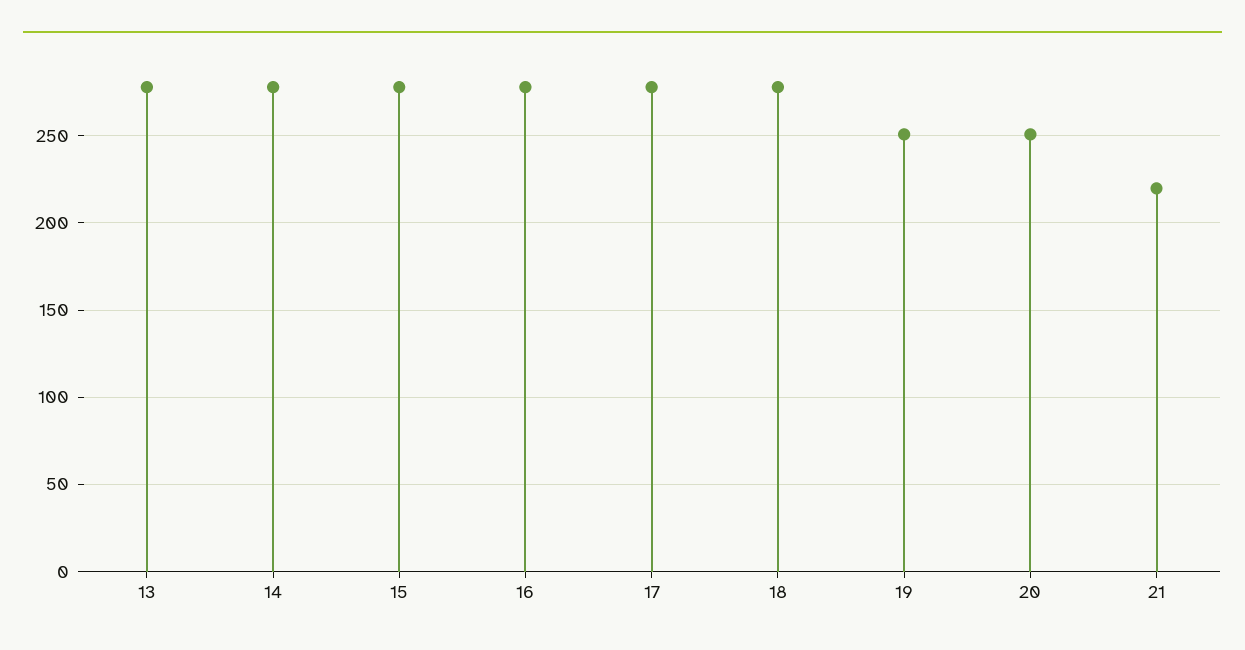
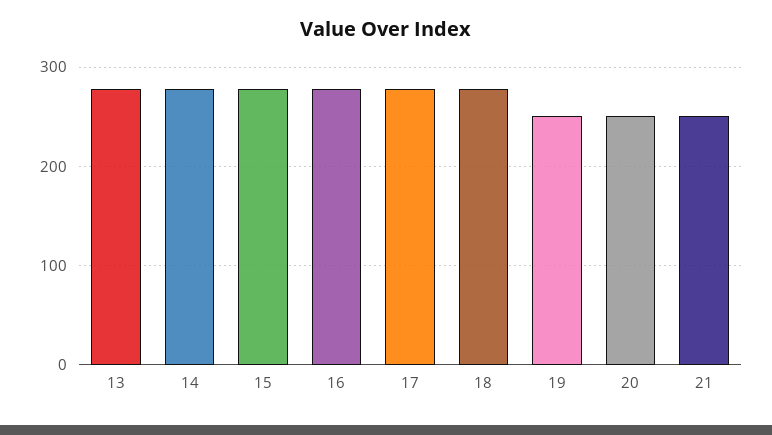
21: 220 -> 250

